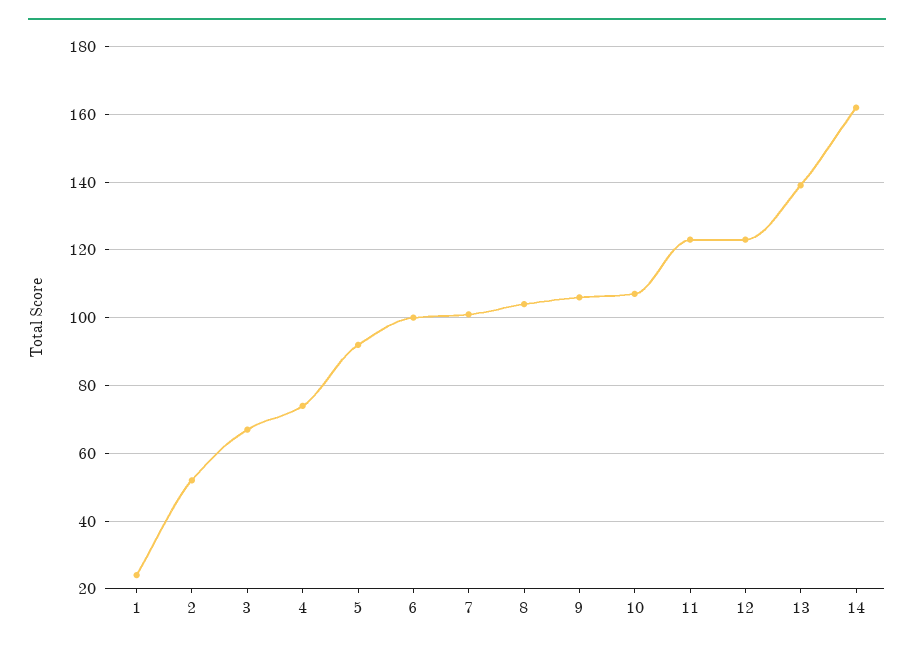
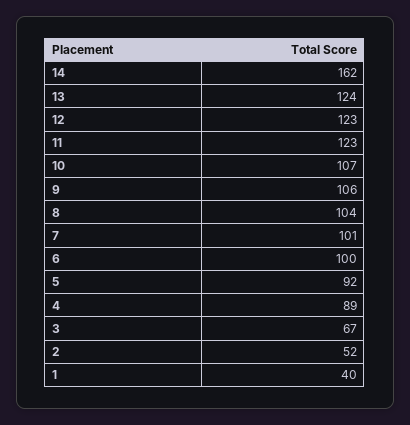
1: 25 -> 40
4: 75 -> 89
13: 140 -> 124

